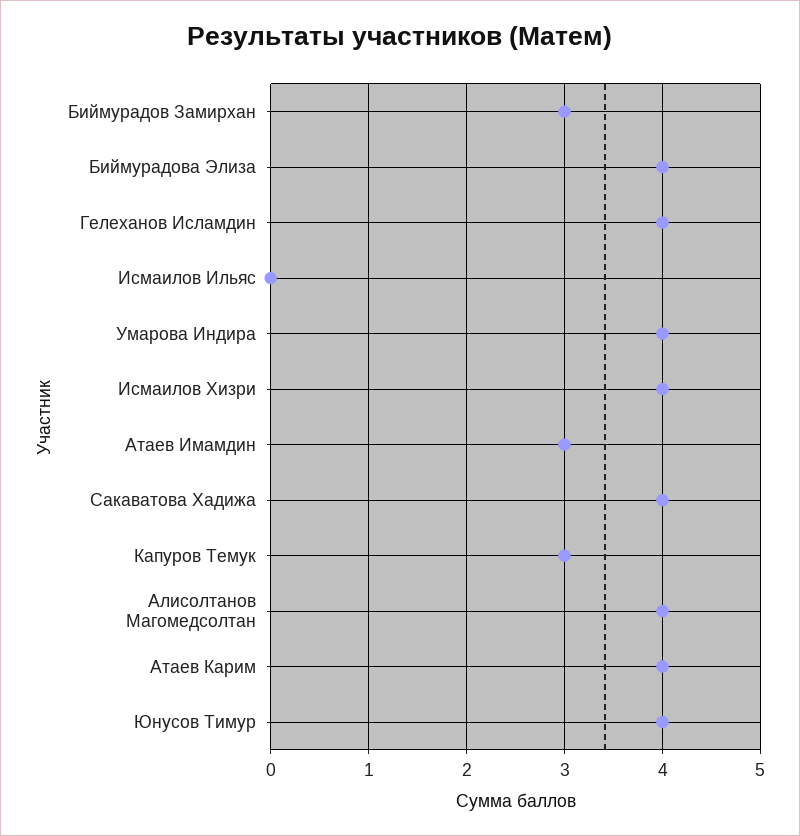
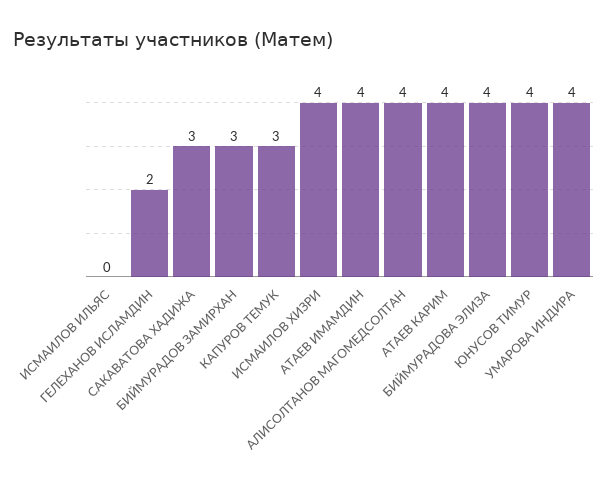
Гелеханов Исламдин: 4 -> 2
Атаев Имамдин: 3 -> 4
Сакаватова Хадижа: 4 -> 3

